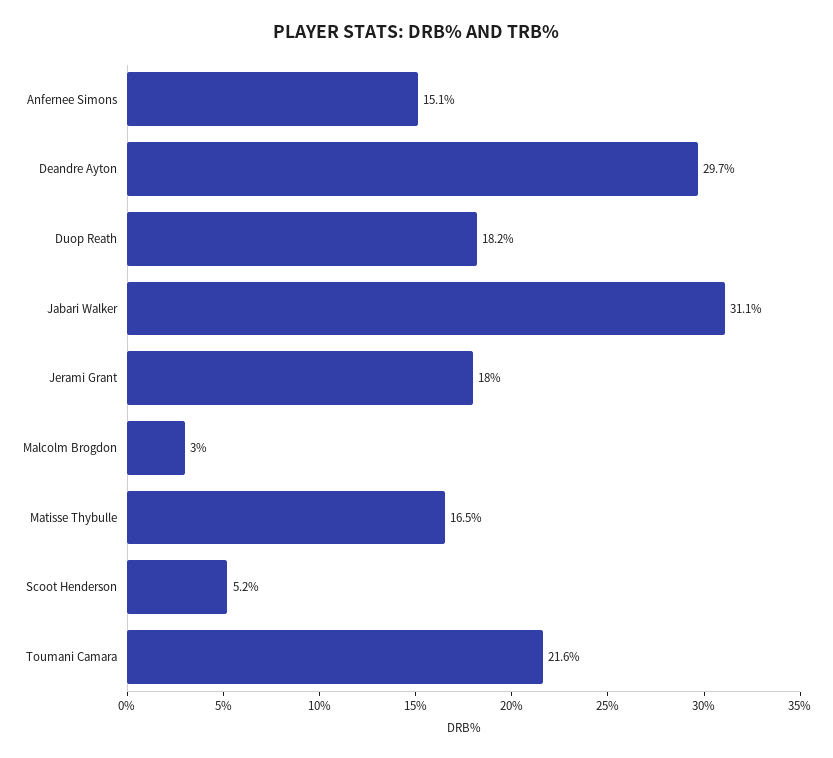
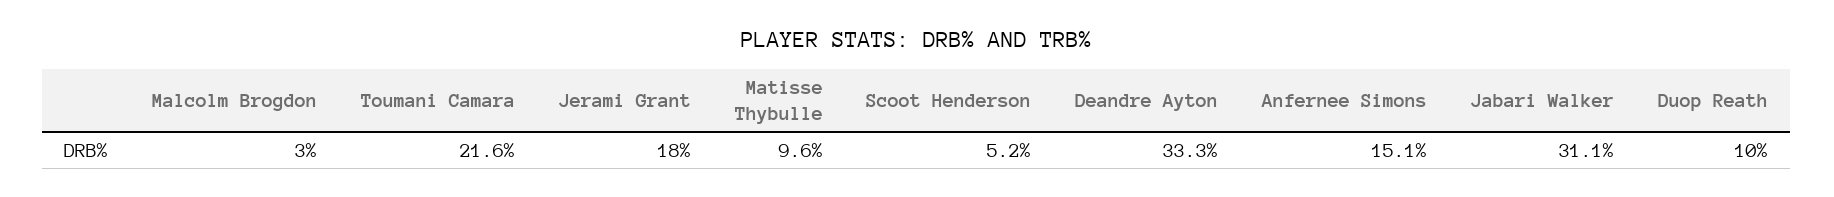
Deandre Ayton: 29.7 -> 33.3
Duop Reath: 18.2 -> 10
Matisse Thybulle: 16.5 -> 9.6

